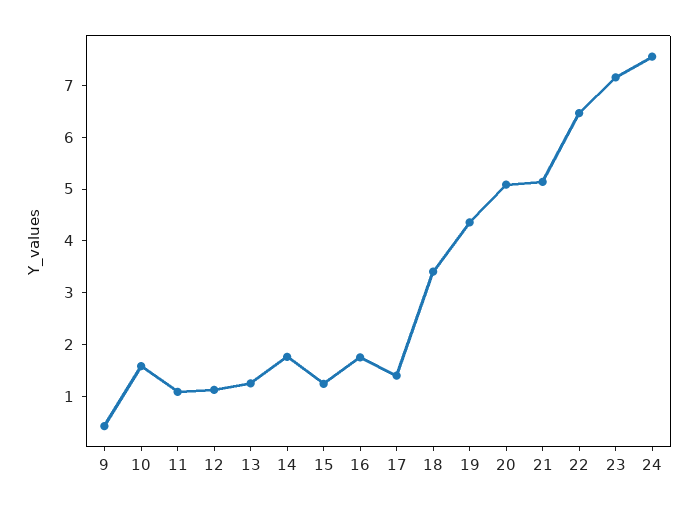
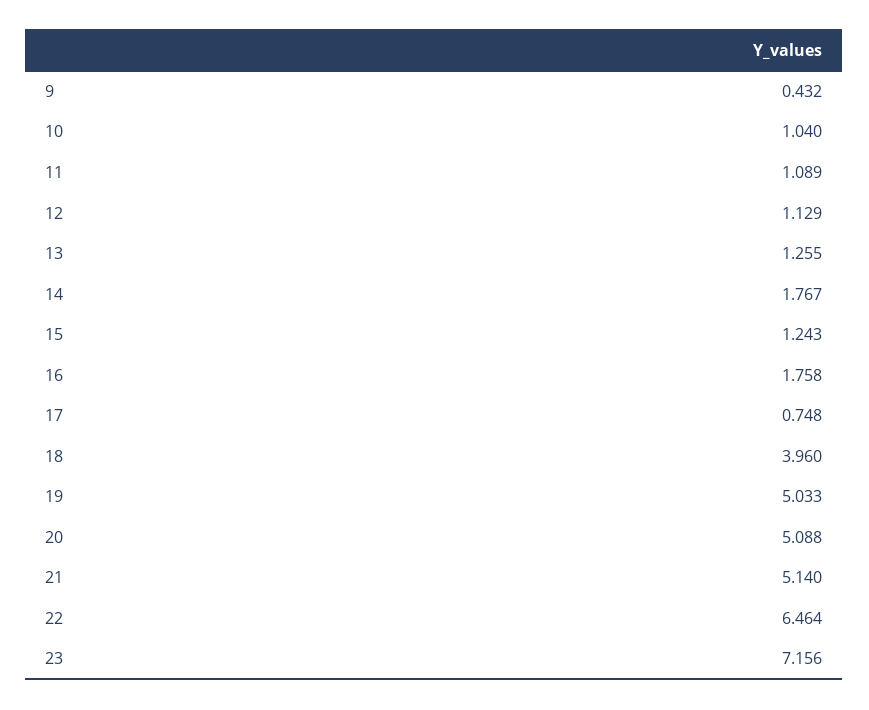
10: 1.6 -> 1.04
17: 1.4 -> 0.748
18: 3.4 -> 3.96
19: 4.4 -> 5.033
24: 7.6 -> none

